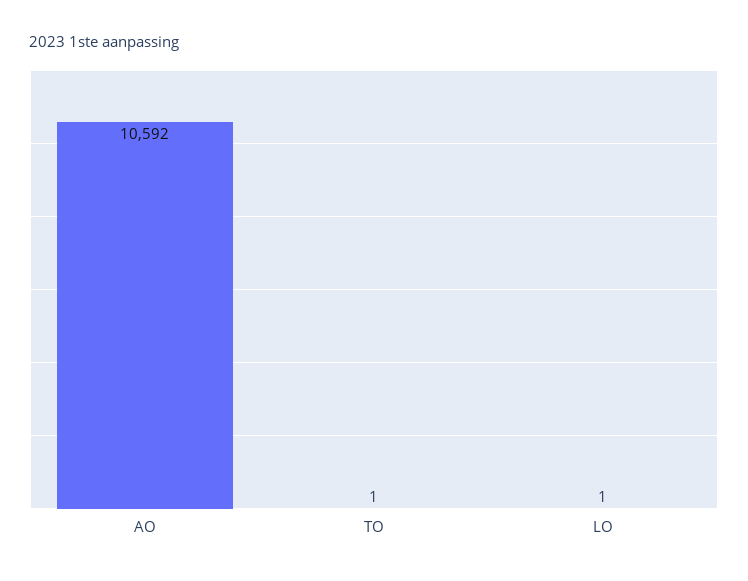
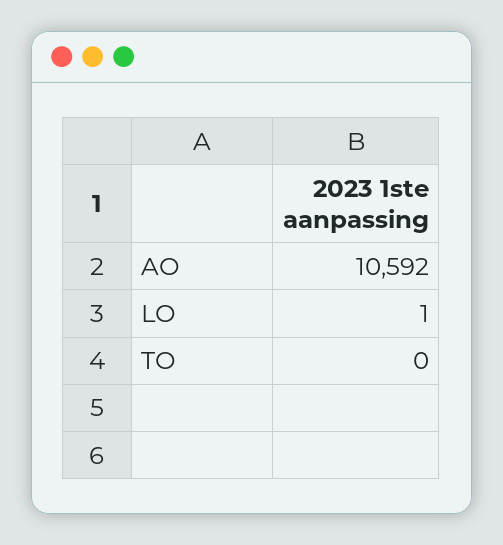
TO: 1 -> 0

